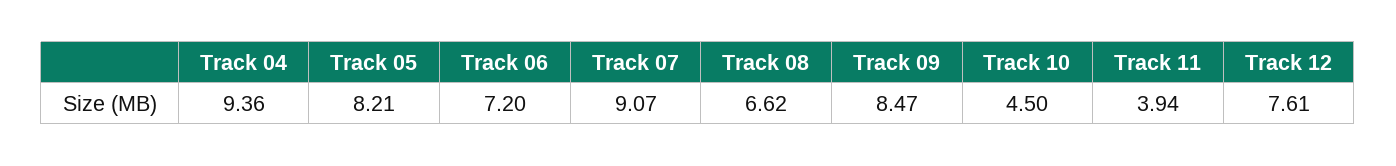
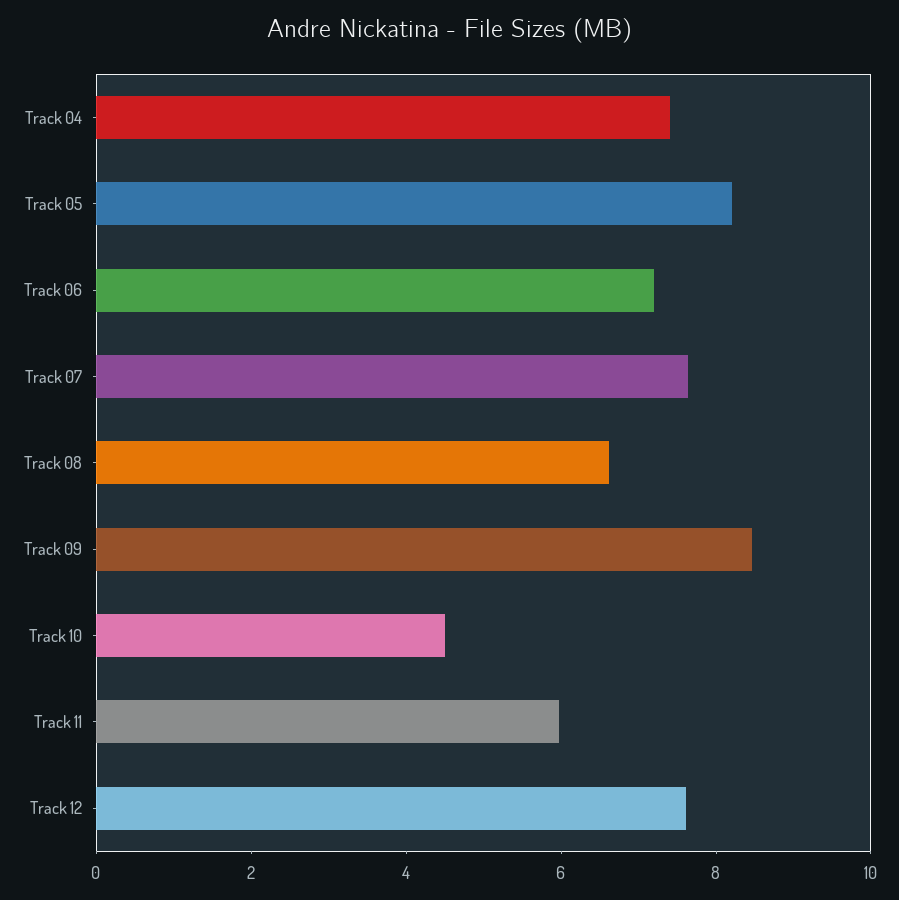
Track 04: 9.36 -> 7.5
Track 07: 9.07 -> 7.5
Track 11: 3.94 -> 6

